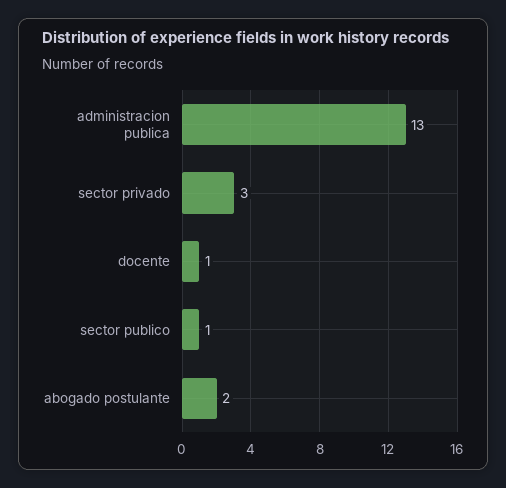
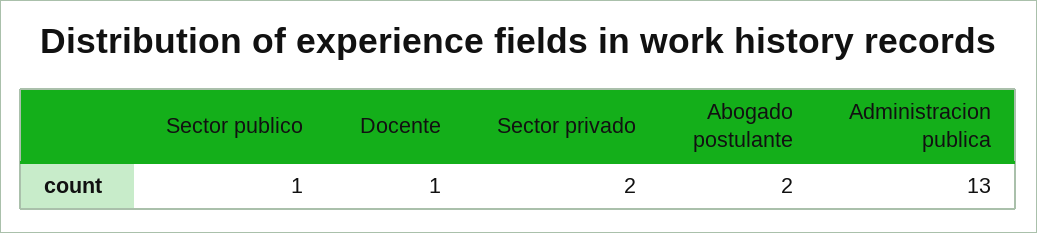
sector privado: 3 -> 2

